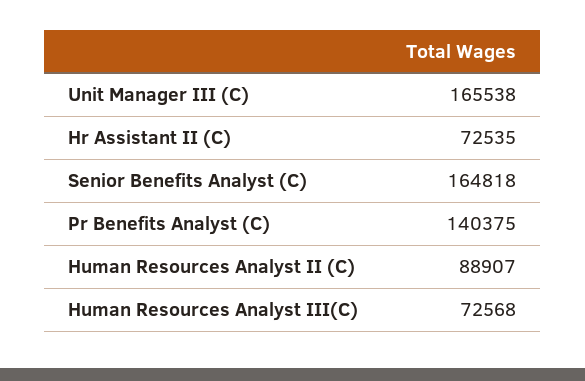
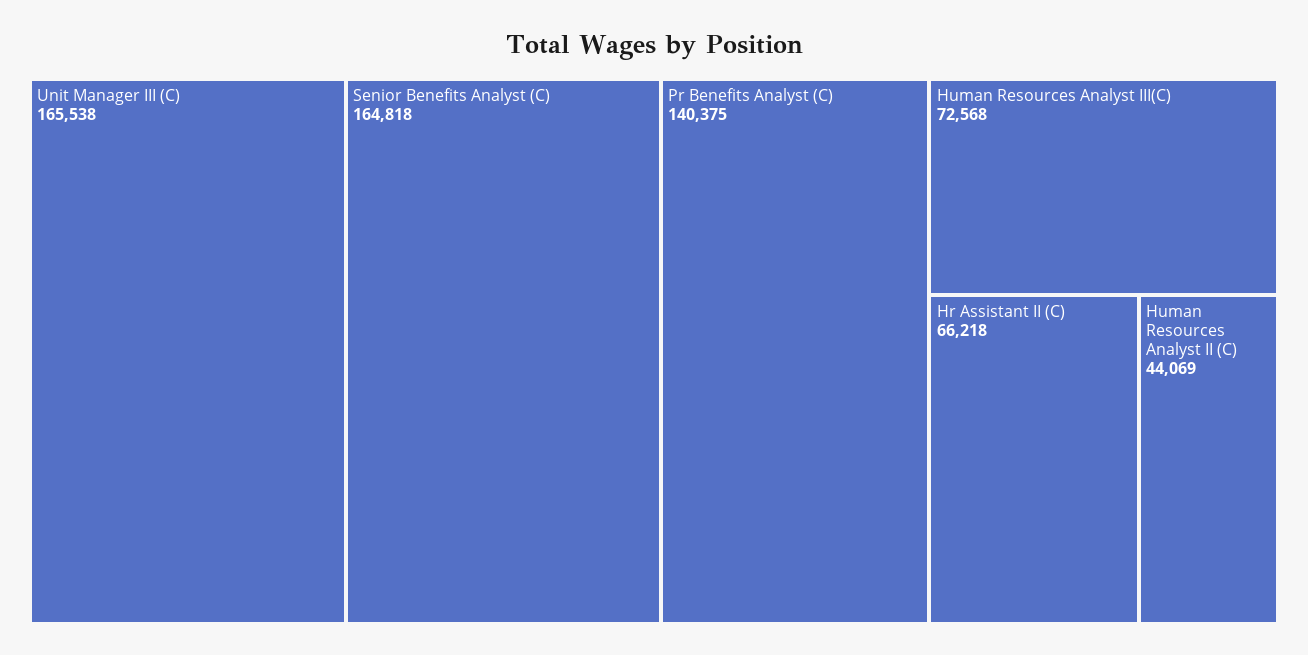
Hr Assistant II (C): 72535 -> 66218
Human Resources Analyst II (C): 88907 -> 44069

